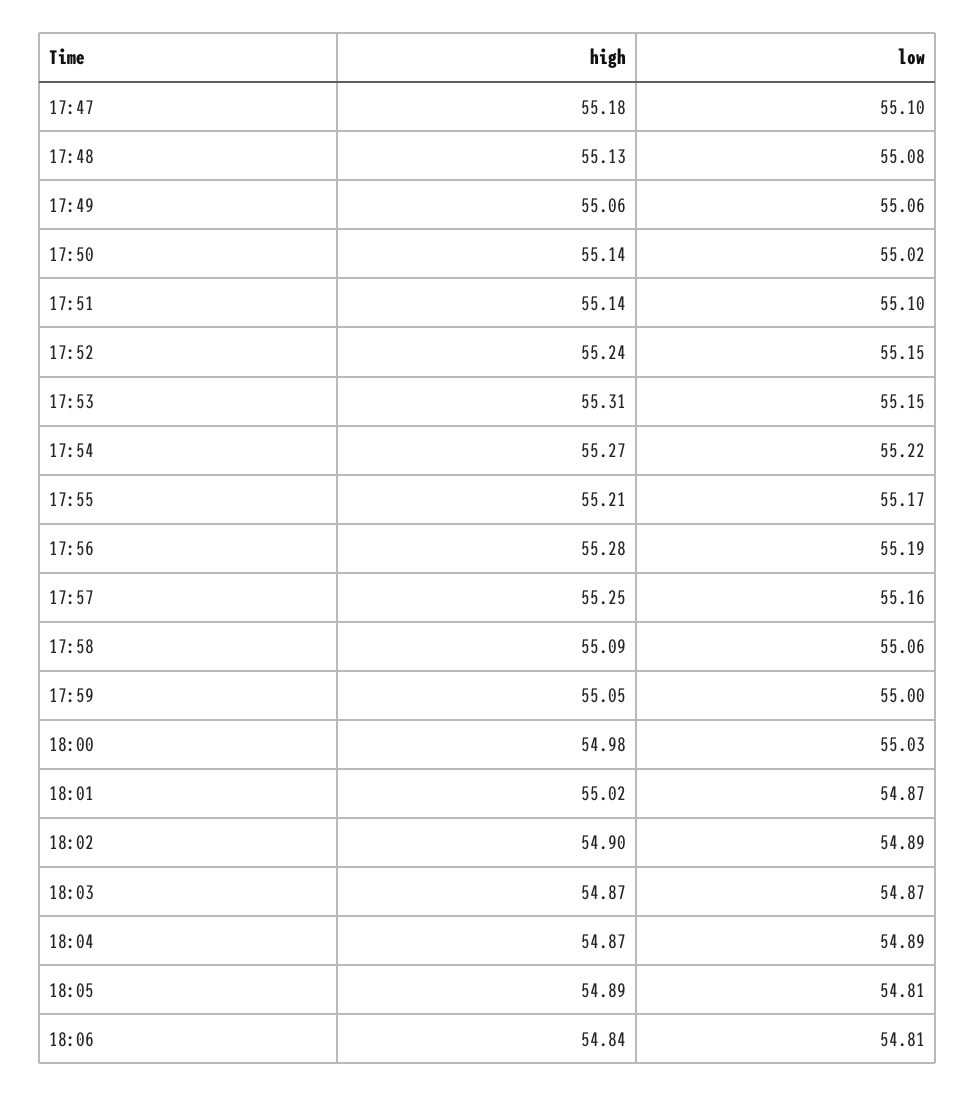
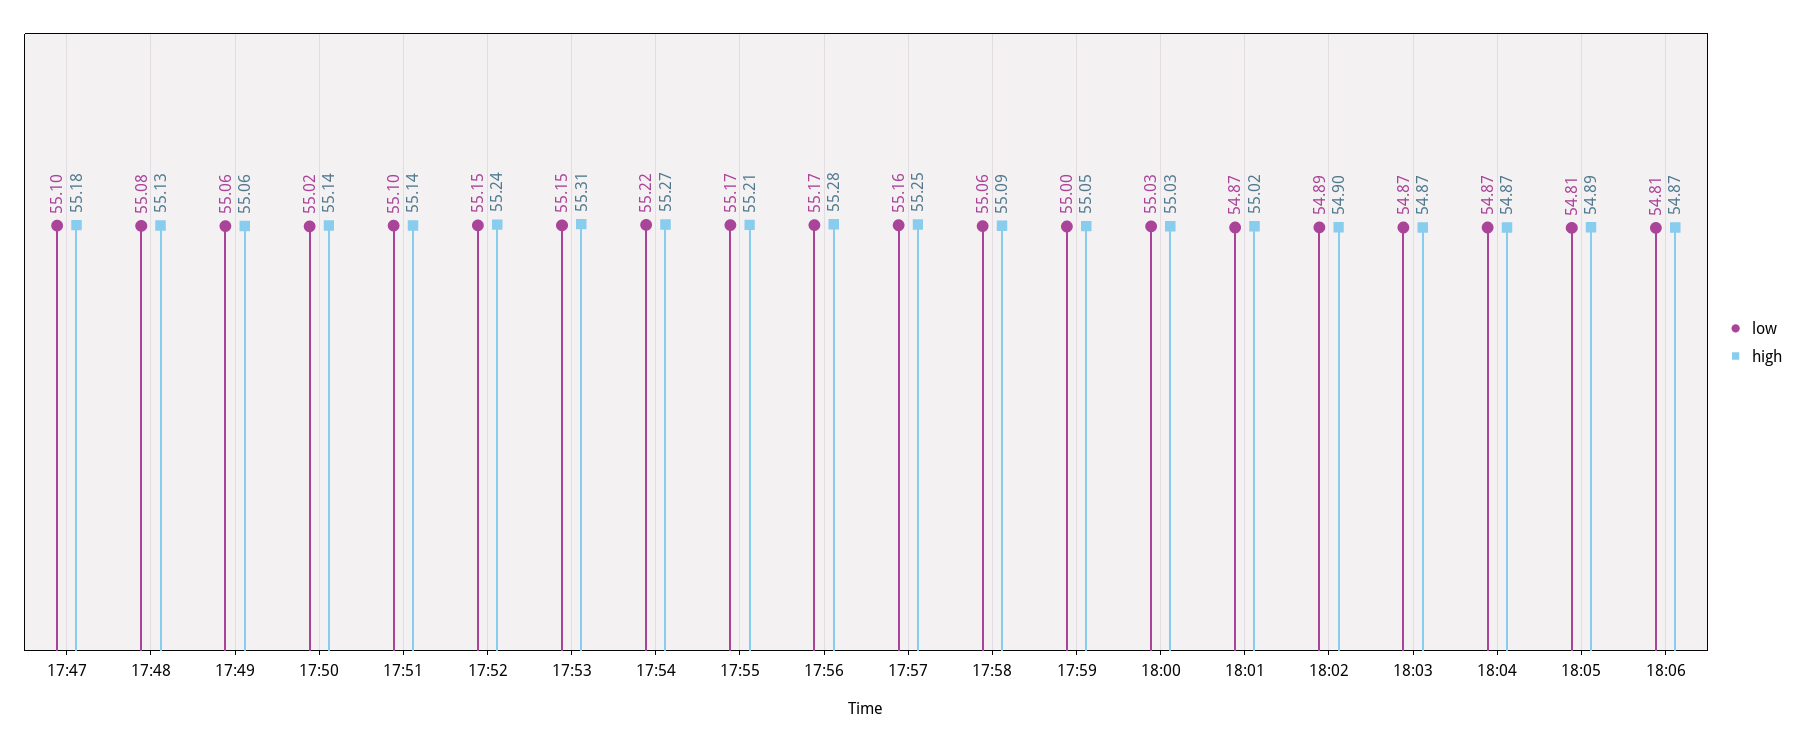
low, 17:56: 55.19 -> 55.17
high, 18:00: 54.98 -> 55.03
low, 18:04: 54.89 -> 54.87
high, 18:06: 54.84 -> 54.87

